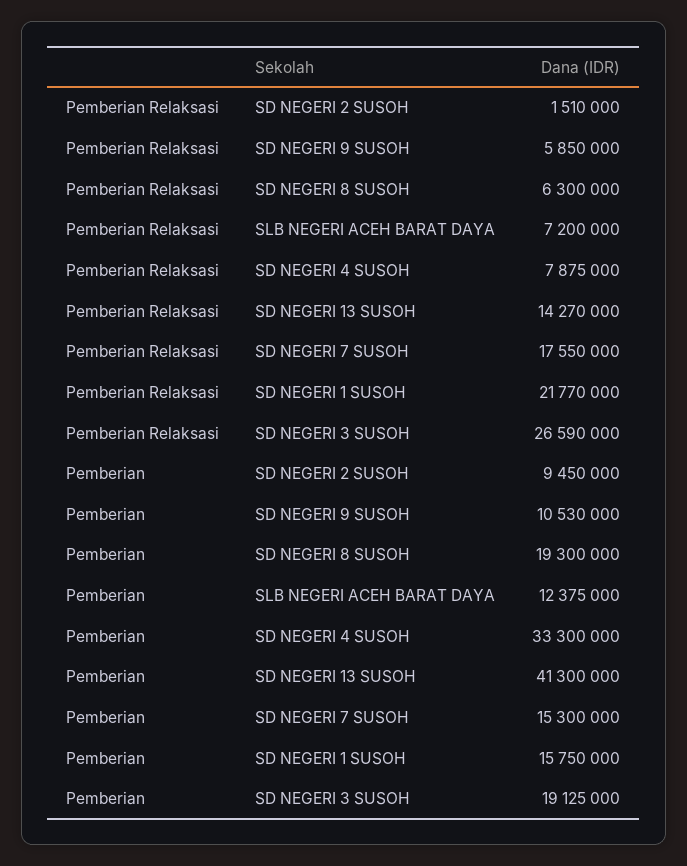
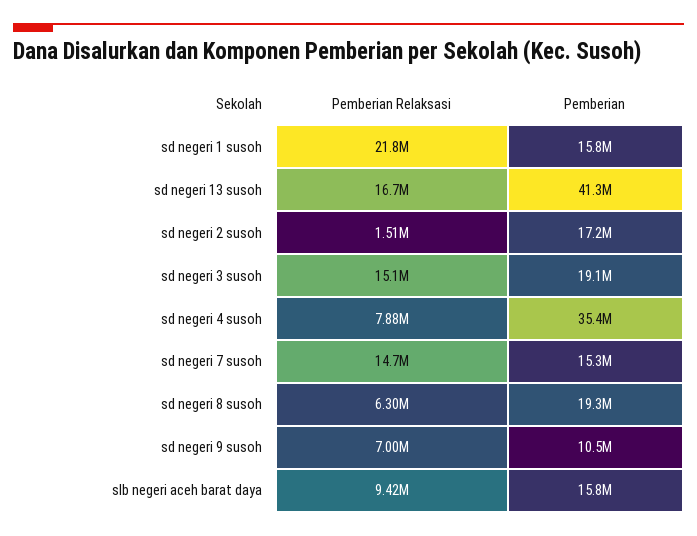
Pemberian Relaksasi, SD NEGERI 9 SUSOH: 5850000 -> 7000000
Pemberian Relaksasi, SLB NEGERI ACEH BARAT DAYA: 7200000 -> 9420000
Pemberian Relaksasi, SD NEGERI 13 SUSOH: 14270000 -> 16700000
Pemberian Relaksasi, SD NEGERI 7 SUSOH: 17550000 -> 14700000
Pemberian Relaksasi, SD NEGERI 3 SUSOH: 26590000 -> 15100000
Pemberian, SD NEGERI 2 SUSOH: 9450000 -> 17200000
Pemberian, SLB NEGERI ACEH BARAT DAYA: 12375000 -> 15800000
Pemberian, SD NEGERI 4 SUSOH: 33300000 -> 35400000

